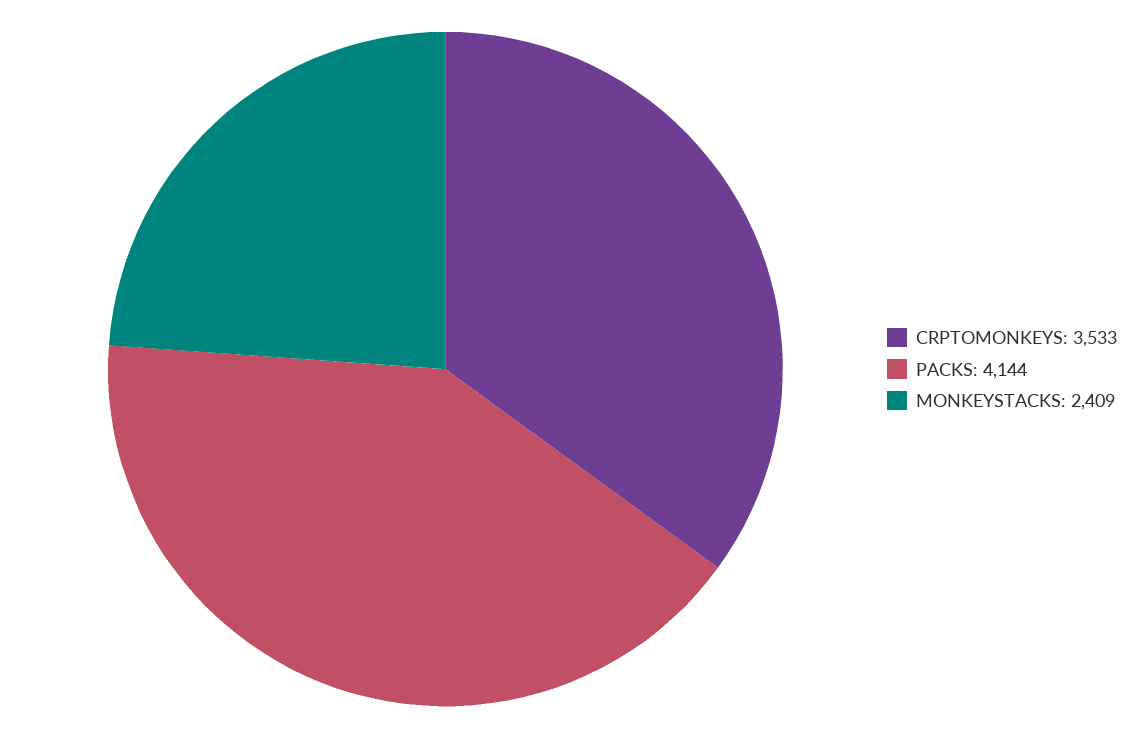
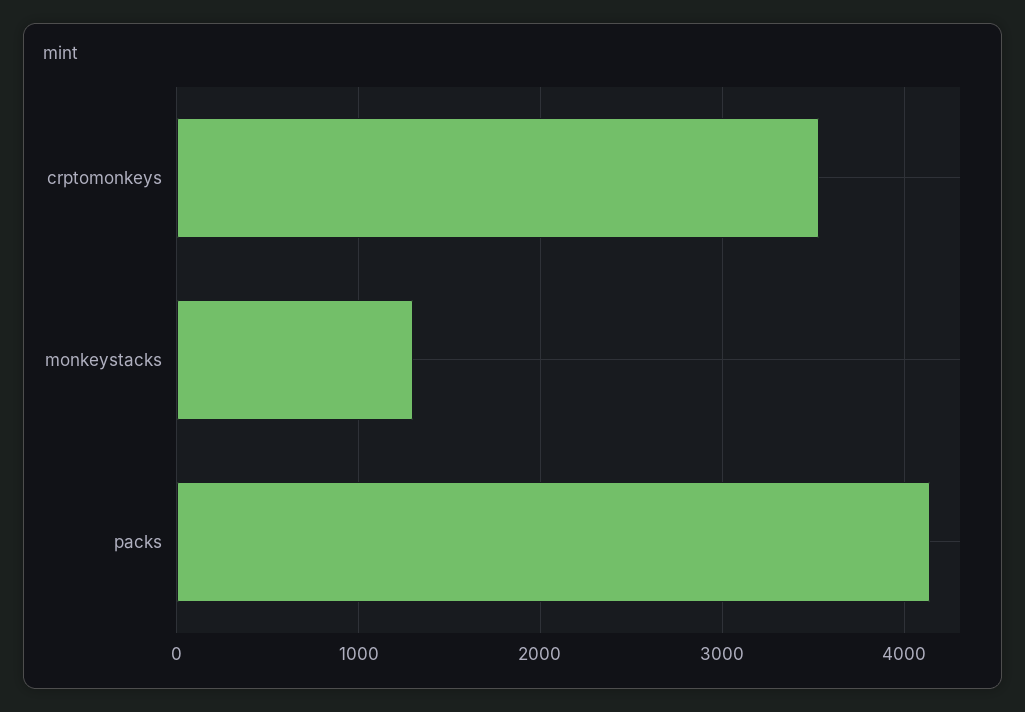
MONKEYSTACKS: 2409 -> 1300

